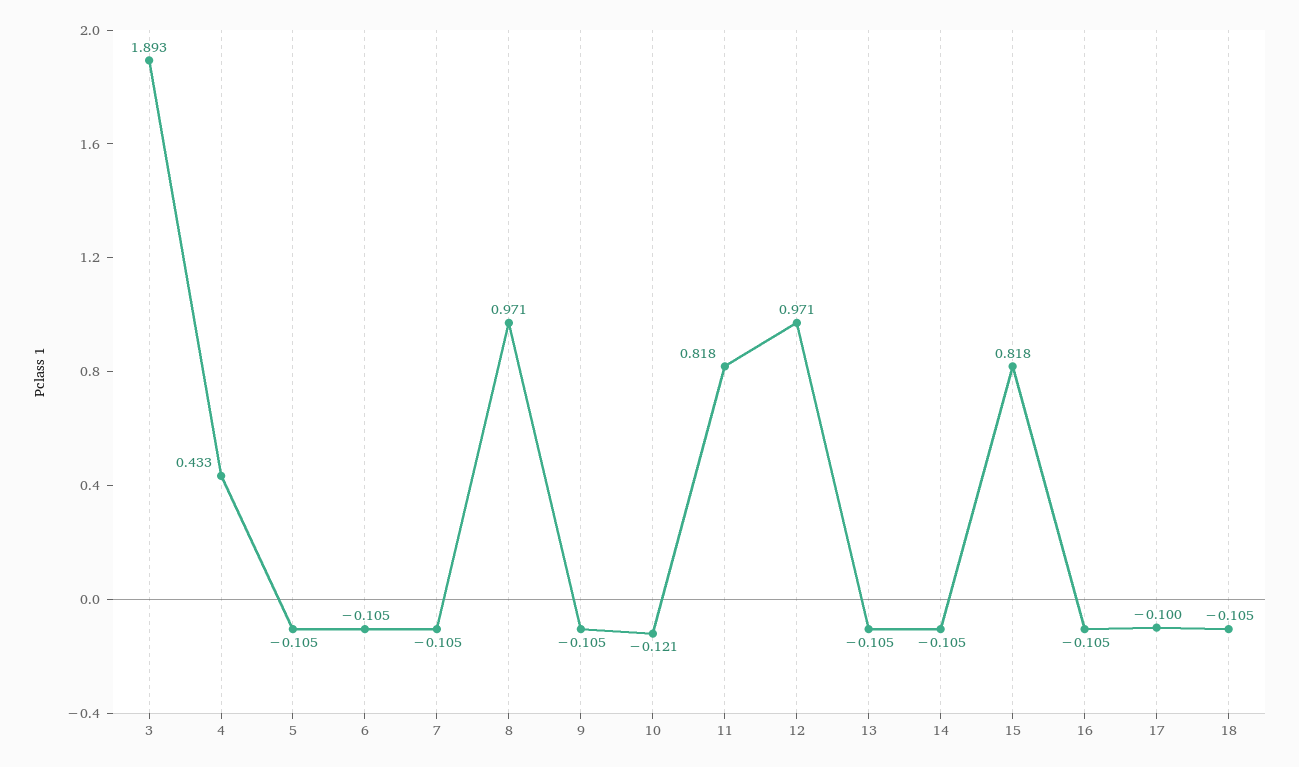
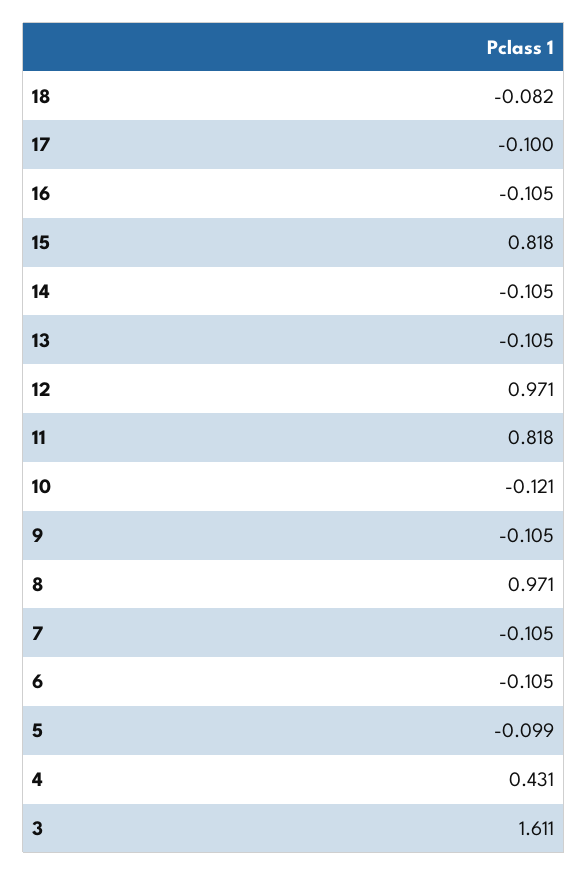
3: 1.893 -> 1.611
4: 0.433 -> 0.431
5: -0.105 -> -0.099
18: -0.105 -> -0.082

